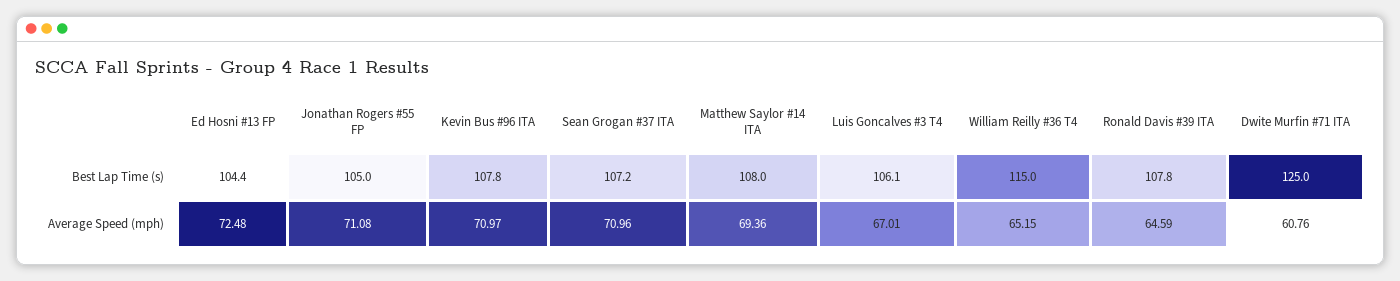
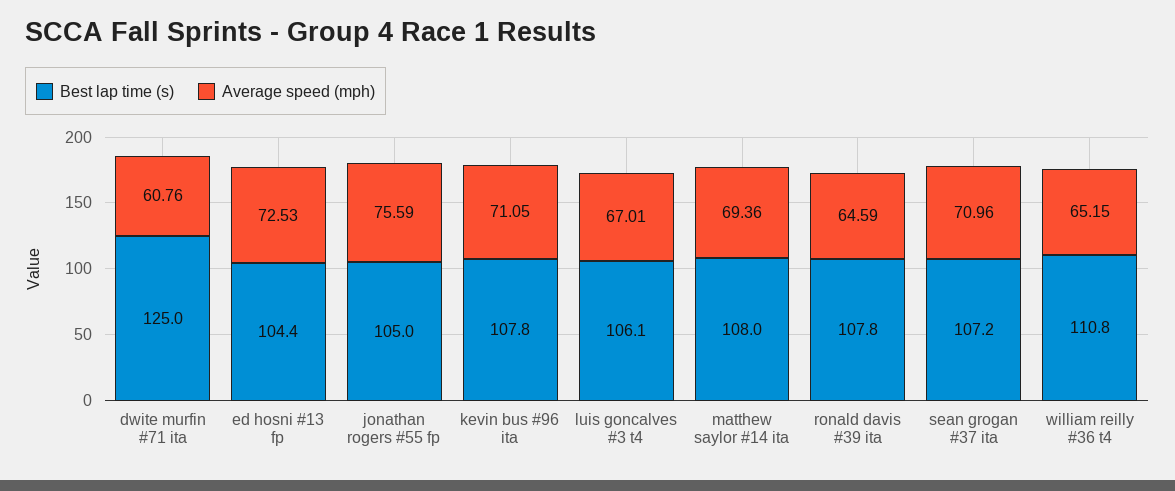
Best Lap Time (s), William Reilly #36 T4: 115 -> 110.8
Average Speed (mph), Ed Hosni #13 FP: 72.48 -> 72.53
Average Speed (mph), Jonathan Rogers #55 FP: 71.08 -> 75.59
Average Speed (mph), Kevin Bus #96 ITA: 70.97 -> 71.05

